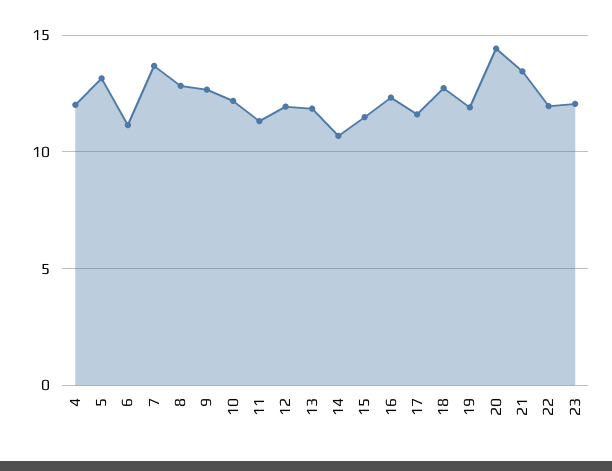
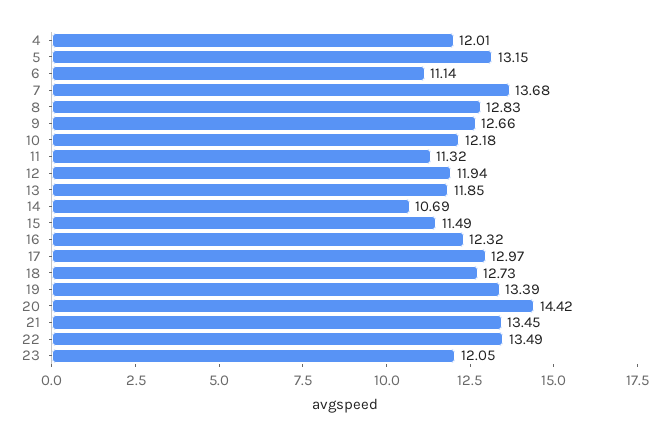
17: 11.5 -> 12.97
19: 12 -> 13.39
22: 12 -> 13.49

